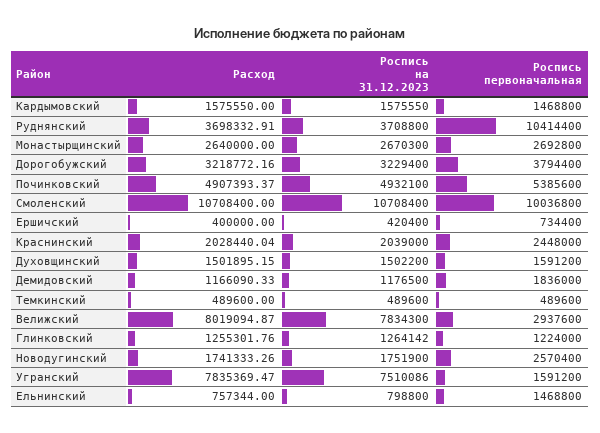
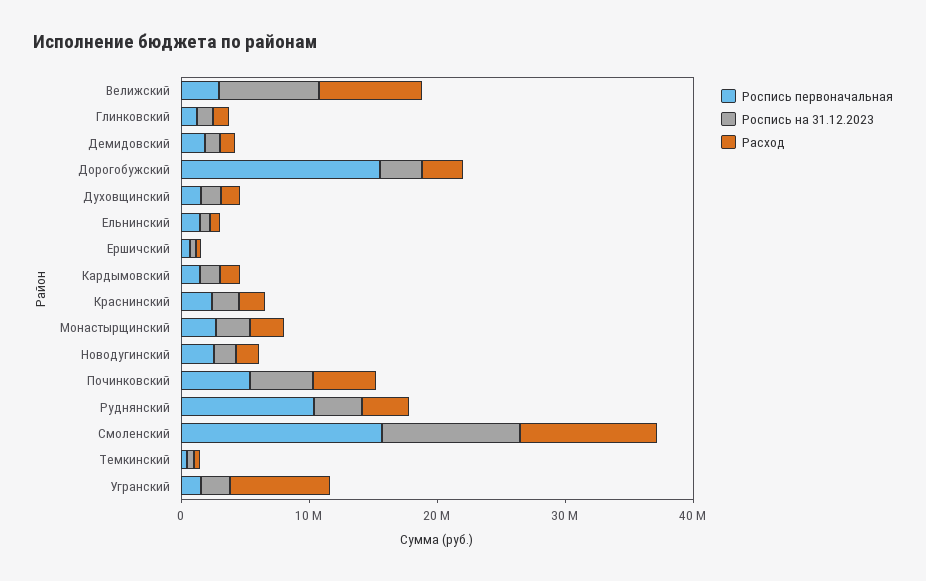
Роспись первоначальная, Дорогобужский: 3794400 -> 16000000
Роспись первоначальная, Смоленский: 10036800 -> 16000000
Роспись на 31.12.2023, Угранский: 7510086 -> 2000000

